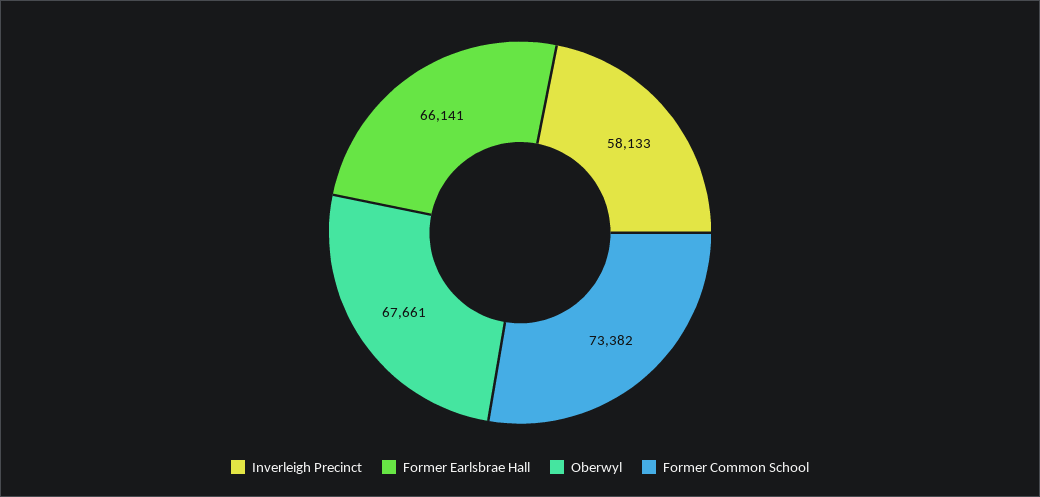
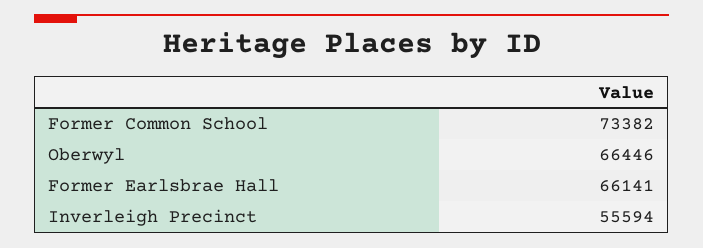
Inverleigh Precinct: 58133 -> 55594
Oberwyl: 67661 -> 66446

